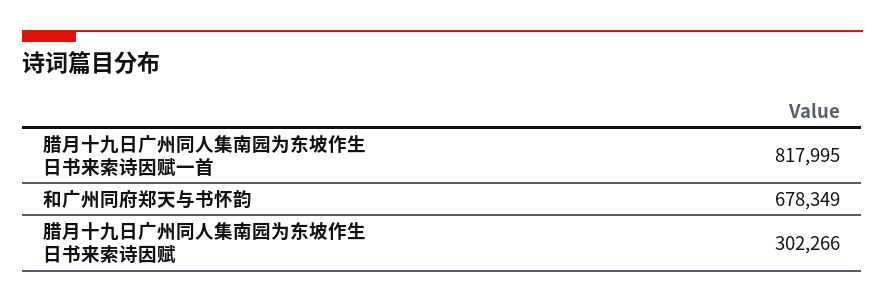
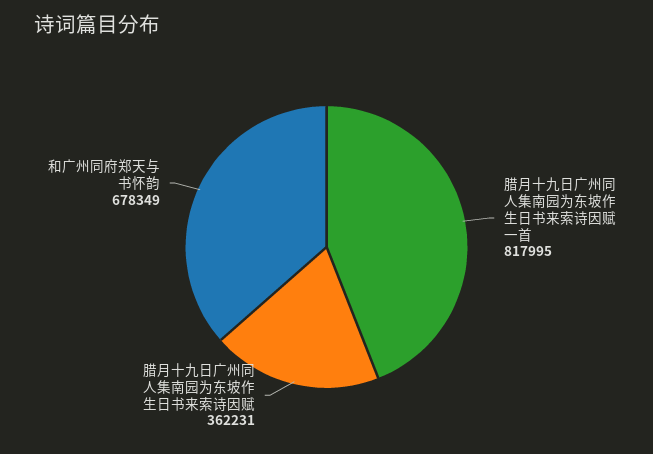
腊月十九日广州同人集南园为东坡作生日书来索诗因赋: 302266 -> 362231

